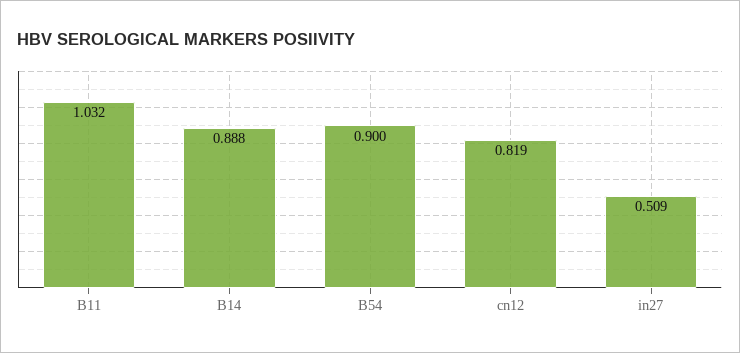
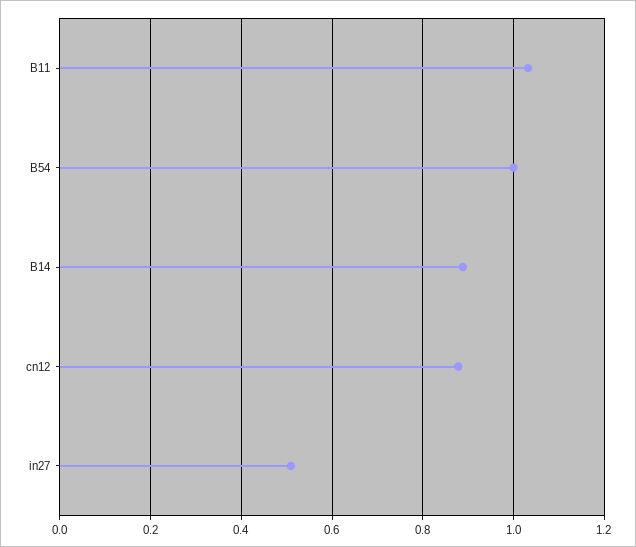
B54: 0.9 -> 1
cn12: 0.819 -> 0.88

